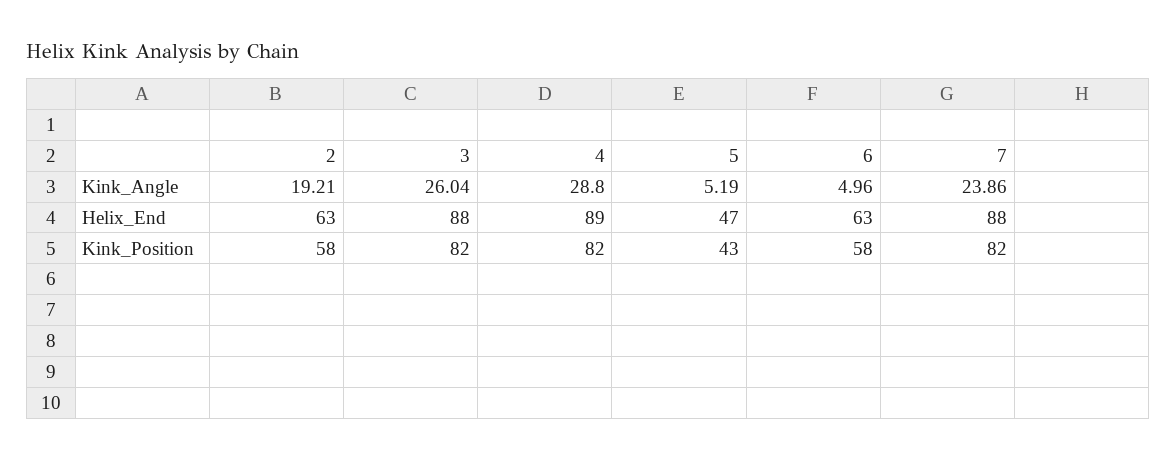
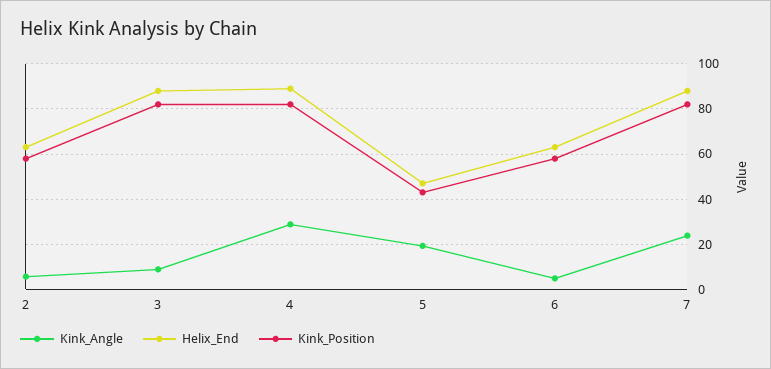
Kink_Angle, 2: 19.21 -> 5
Kink_Angle, 3: 26.04 -> 10
Kink_Angle, 5: 5.19 -> 20

